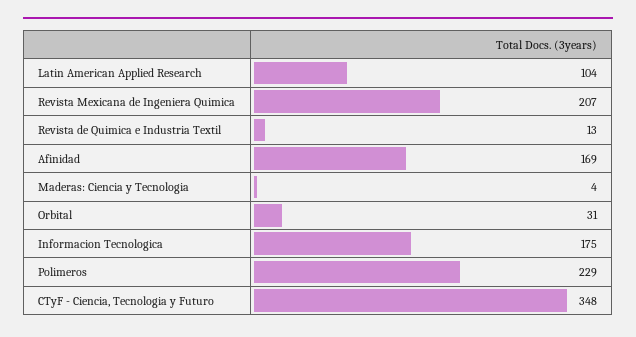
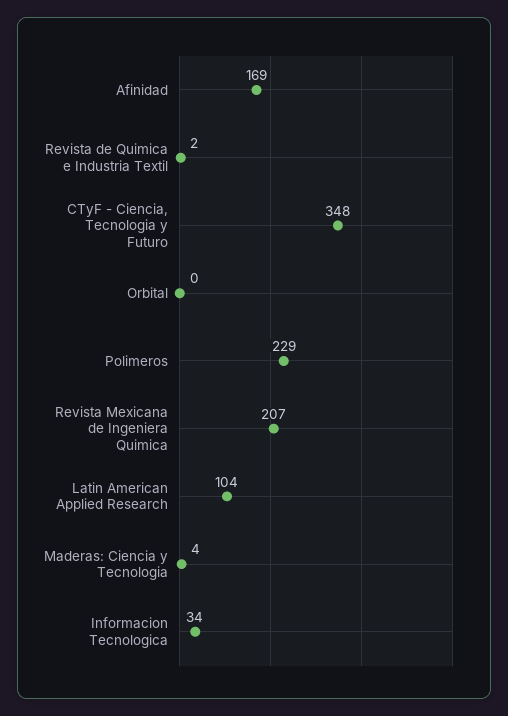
Revista de Quimica e Industria Textil: 13 -> 2
Orbital: 31 -> 0
Informacion Tecnologica: 175 -> 34

